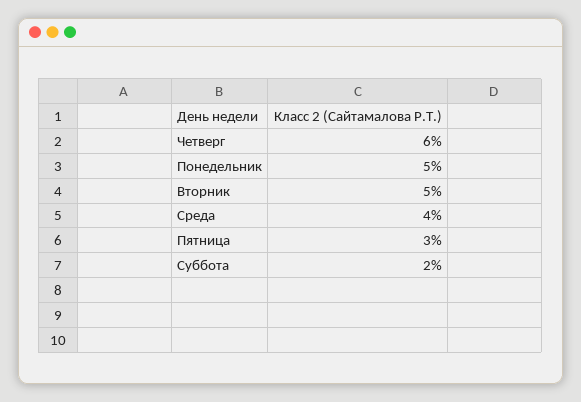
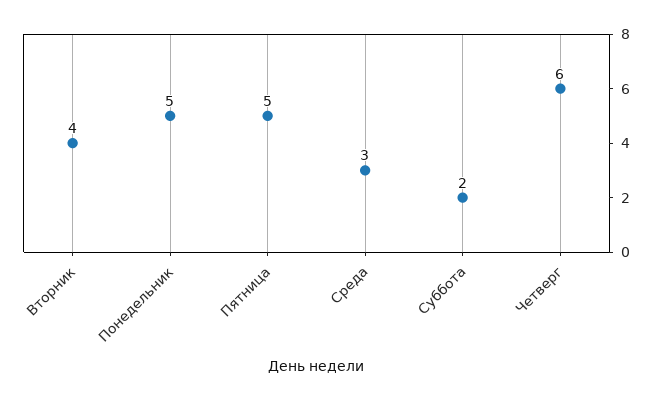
Вторник: 5 -> 4
Среда: 4 -> 3
Пятница: 3 -> 5

